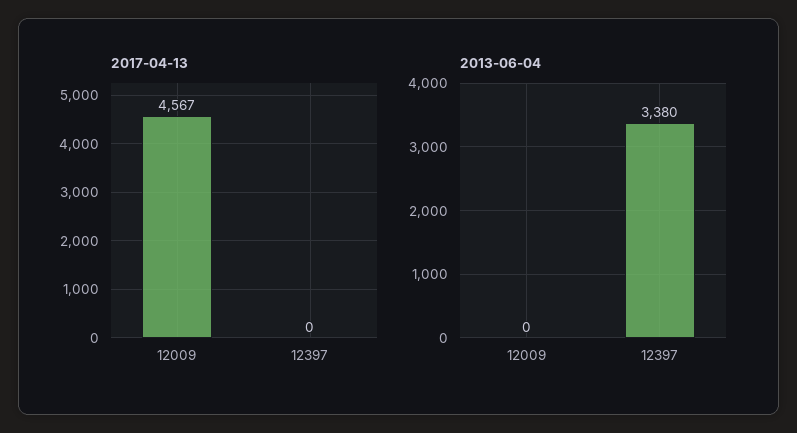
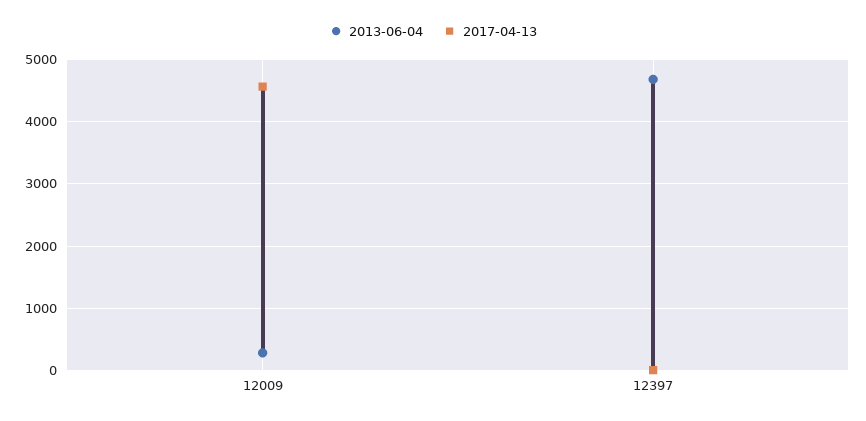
2013-06-04, 12009: 0 -> 300
2013-06-04, 12397: 3380 -> 4700

